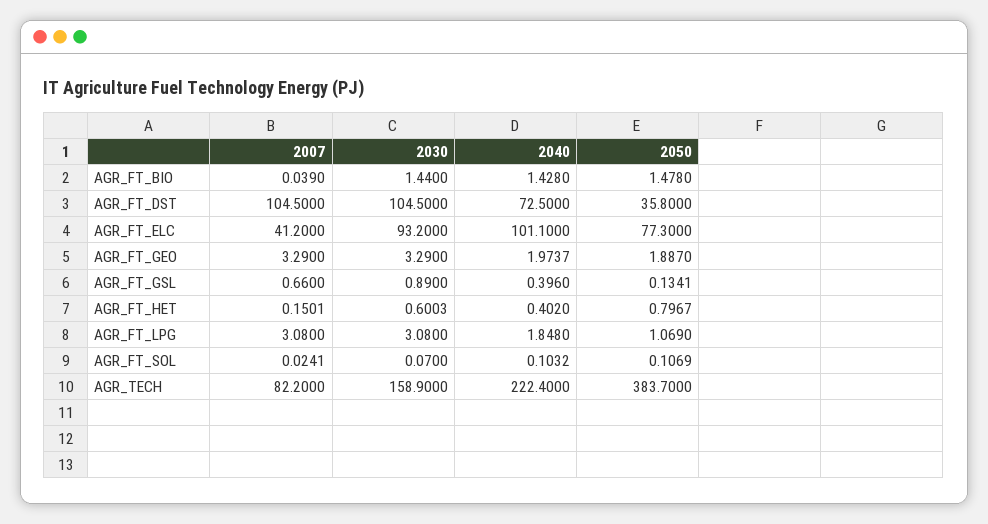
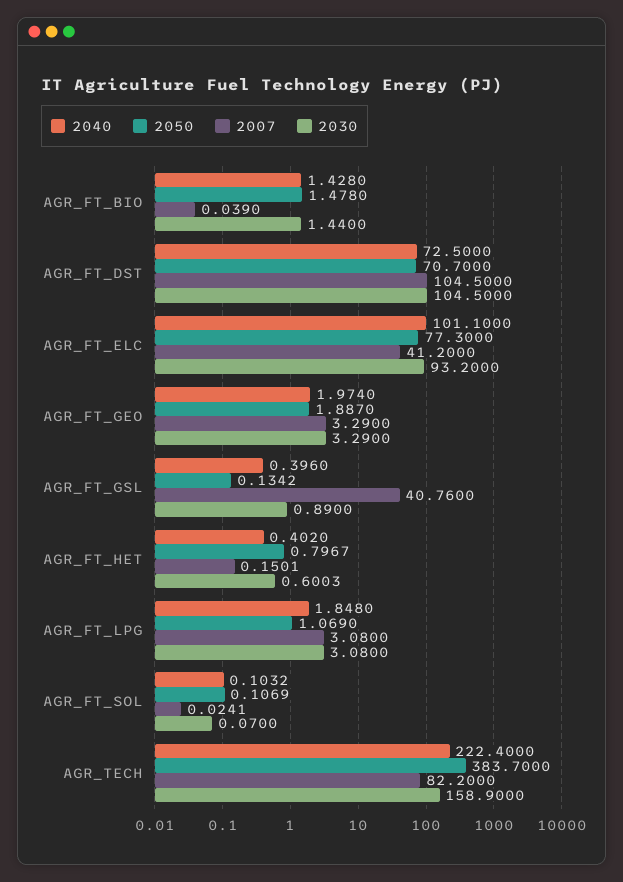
2050, AGR_FT_DST: 35.8 -> 70.7
2040, AGR_FT_GEO: 1.9737 -> 1.974
2007, AGR_FT_GSL: 0.66 -> 40.76
2050, AGR_FT_GSL: 0.1341 -> 0.1342

